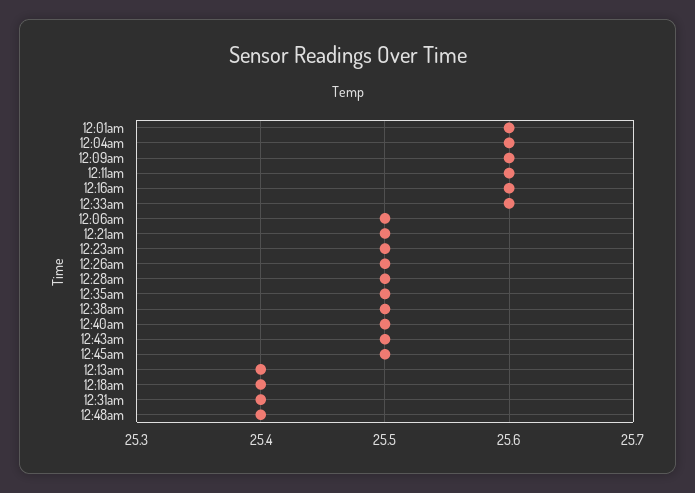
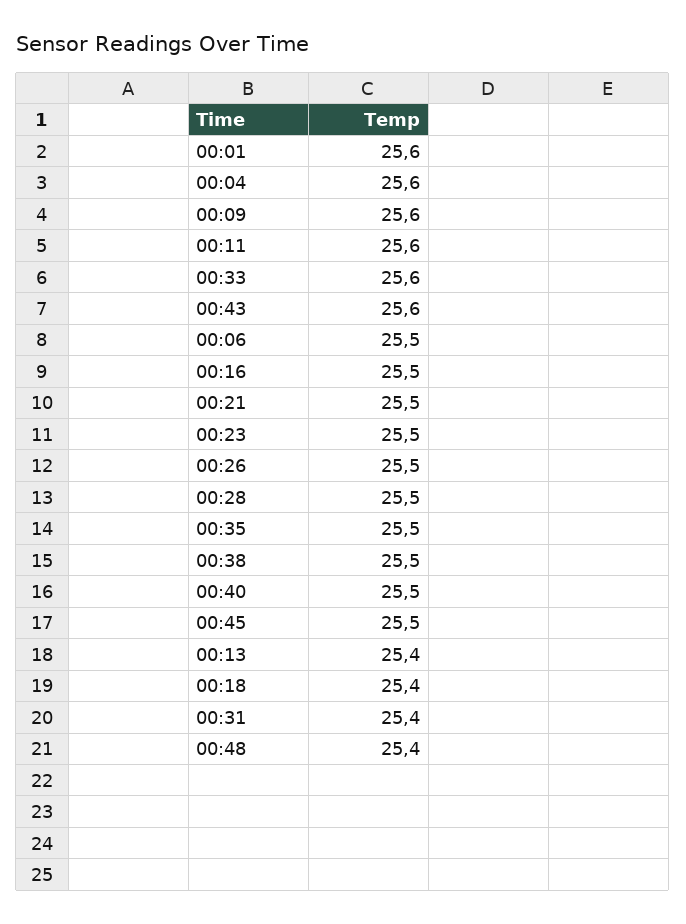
12:16am: 25.6 -> 25.5
12:43am: 25.5 -> 25.6

